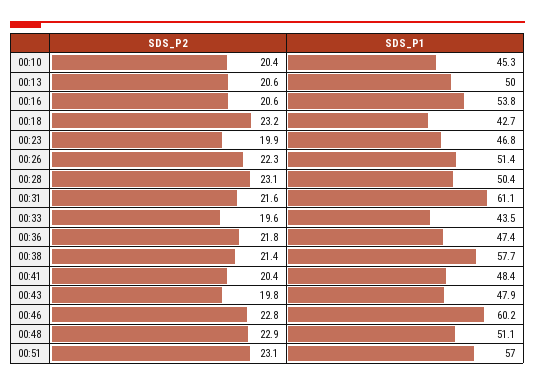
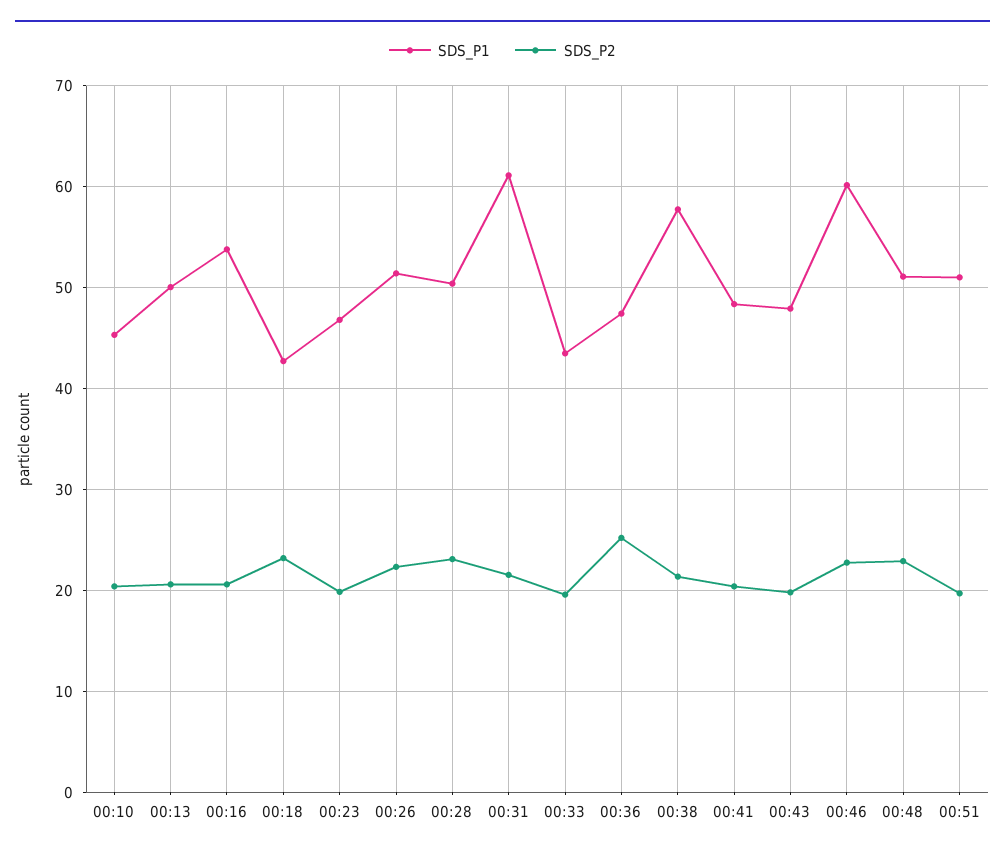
SDS_P2, 00:36: 21.8 -> 25
SDS_P2, 00:51: 23.1 -> 20
SDS_P1, 00:51: 57 -> 51

